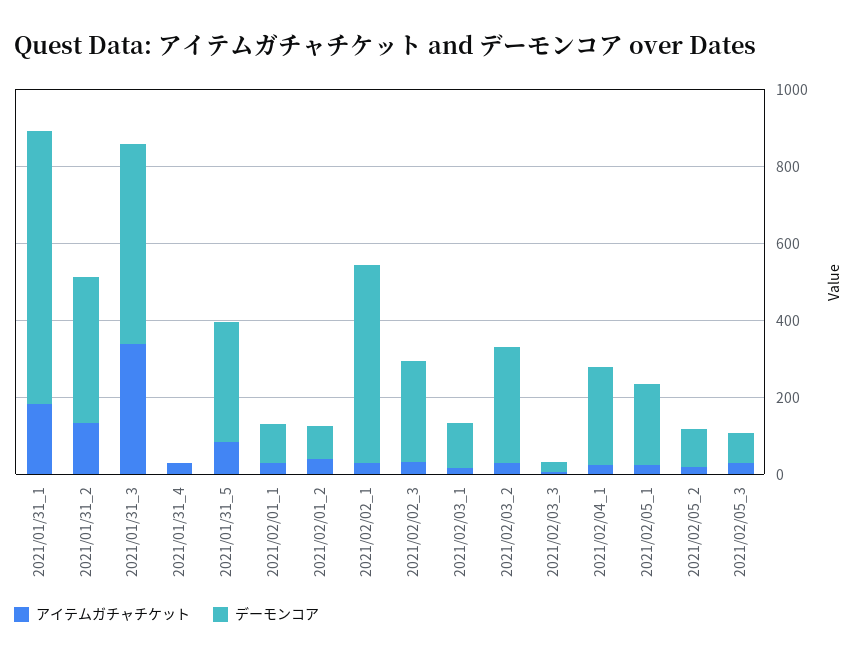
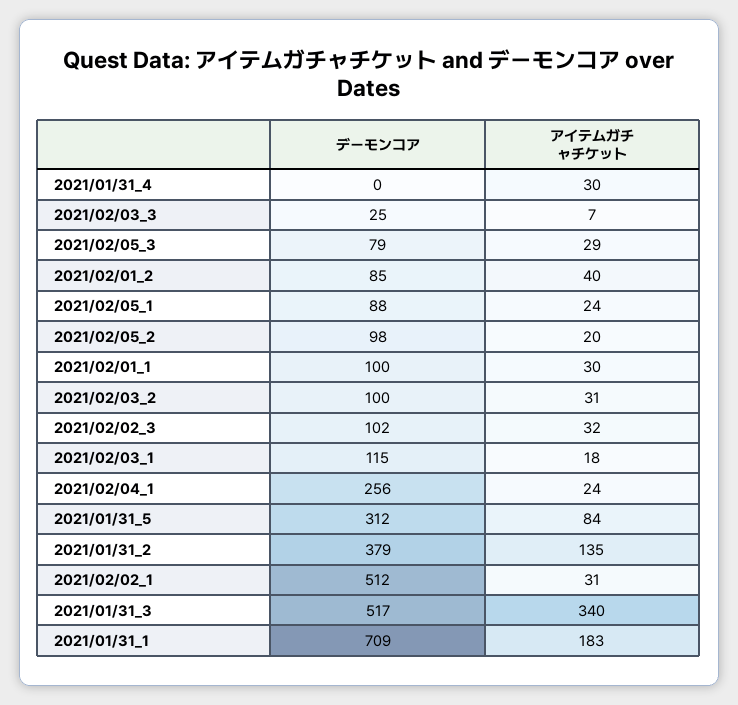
デーモンコア, 2021/02/02_3: 250 -> 102
デーモンコア, 2021/02/03_2: 300 -> 100
デーモンコア, 2021/02/05_1: 200 -> 88

